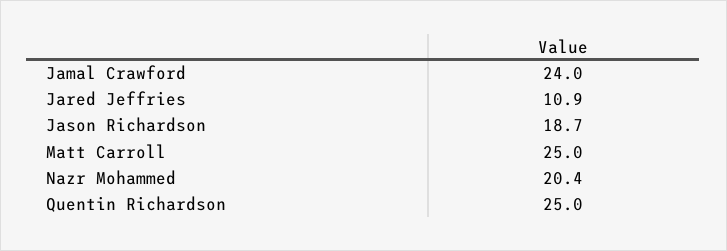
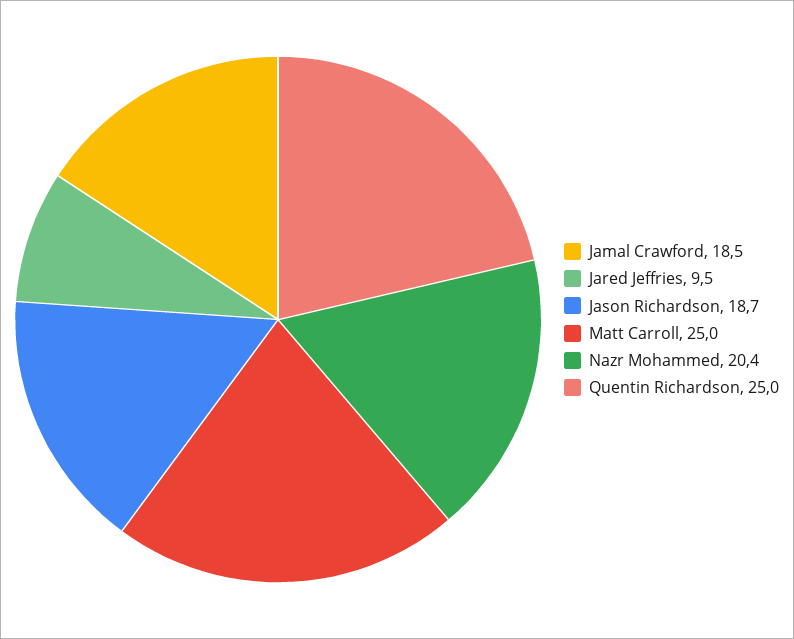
Jamal Crawford: 24 -> 18.5
Jared Jeffries: 10.9 -> 9.5

